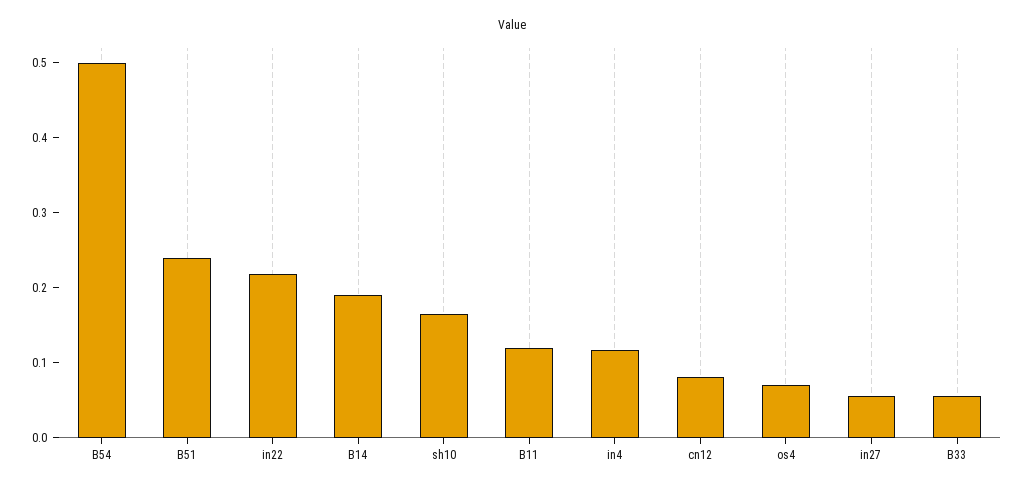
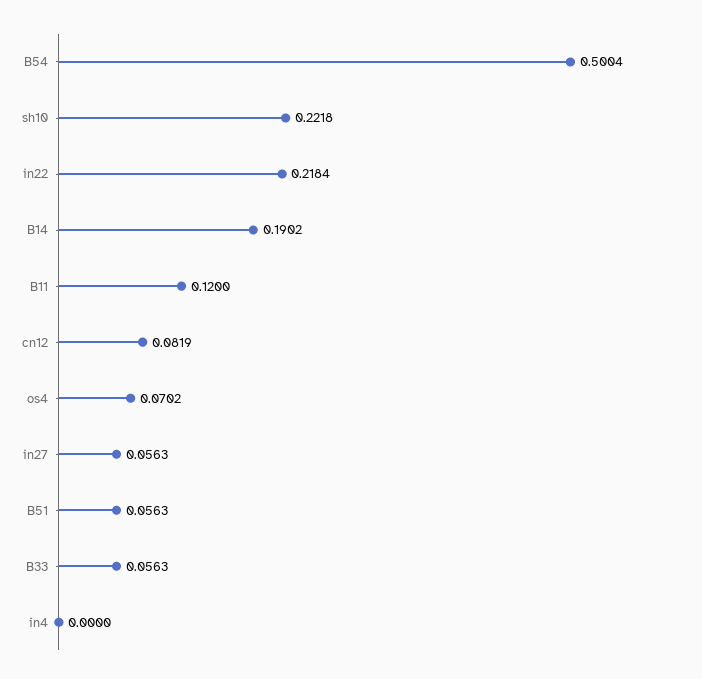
B51: 0.24 -> 0.0563
sh10: 0.16 -> 0.2218
in4: 0.12 -> 0

